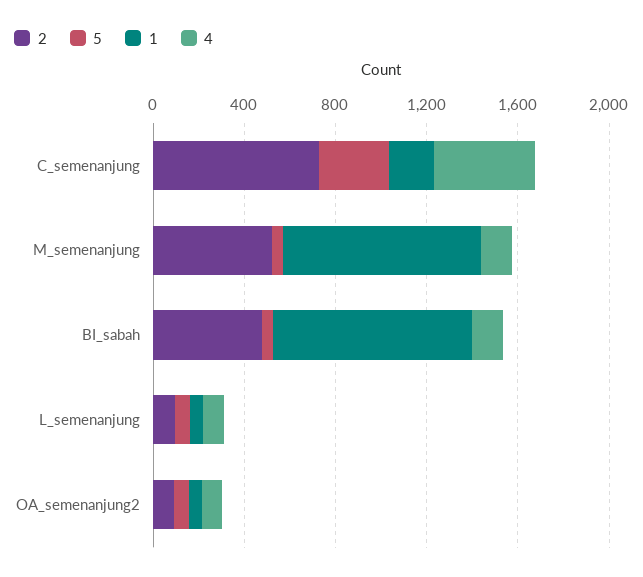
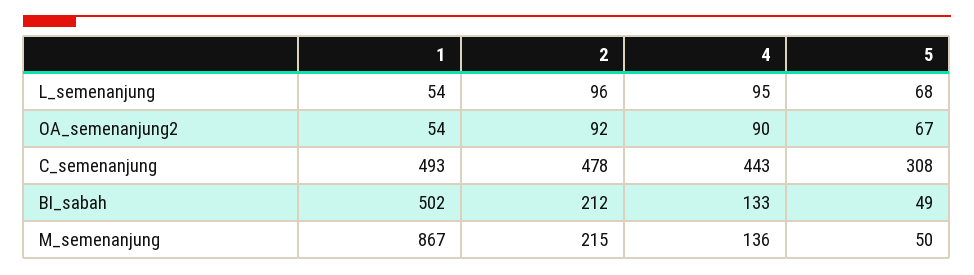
2, C_semenanjung: 700 -> 478
1, C_semenanjung: 200 -> 493
2, M_semenanjung: 500 -> 215
2, BI_sabah: 500 -> 212
1, BI_sabah: 900 -> 502

